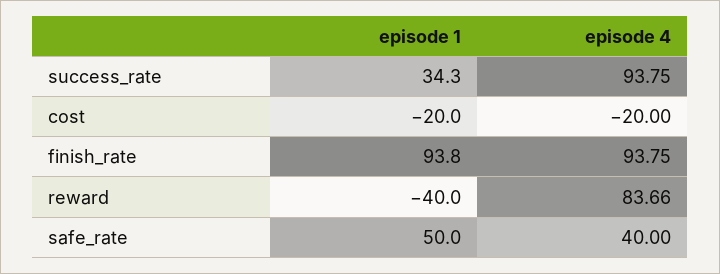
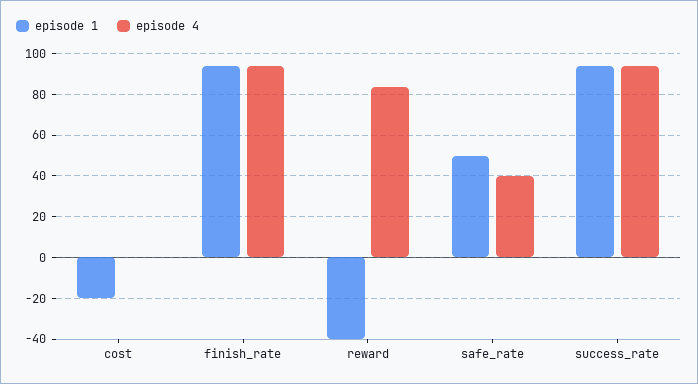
episode 1, success_rate: 34.3 -> 95
episode 4, cost: -20 -> 0

